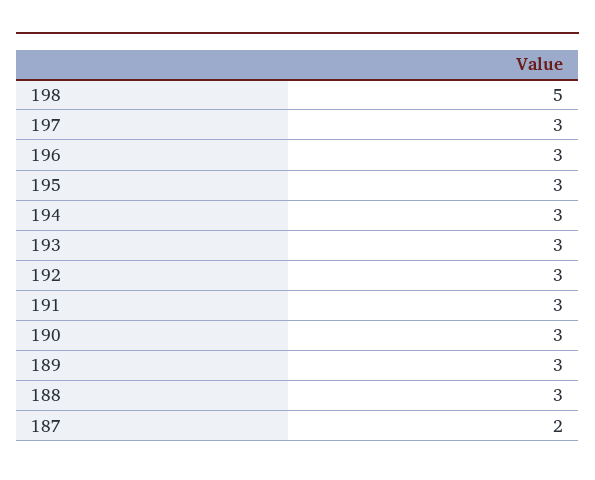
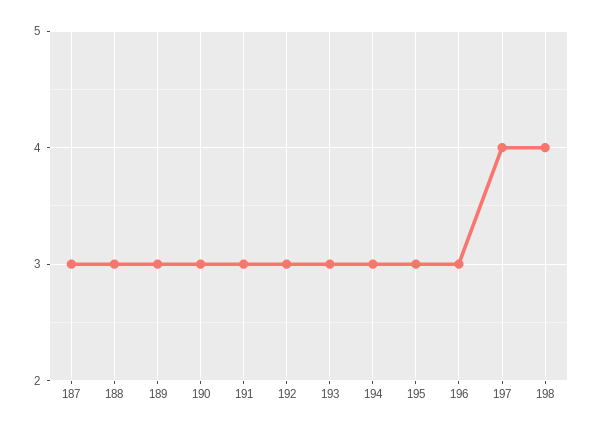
198: 5 -> 4
197: 3 -> 4
187: 2 -> 3

